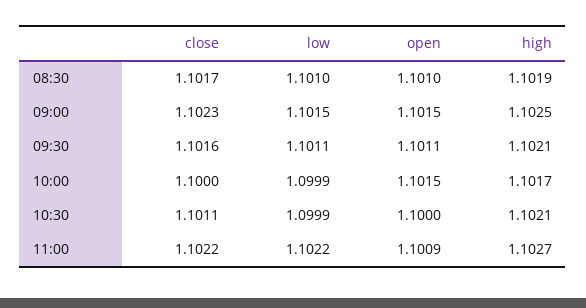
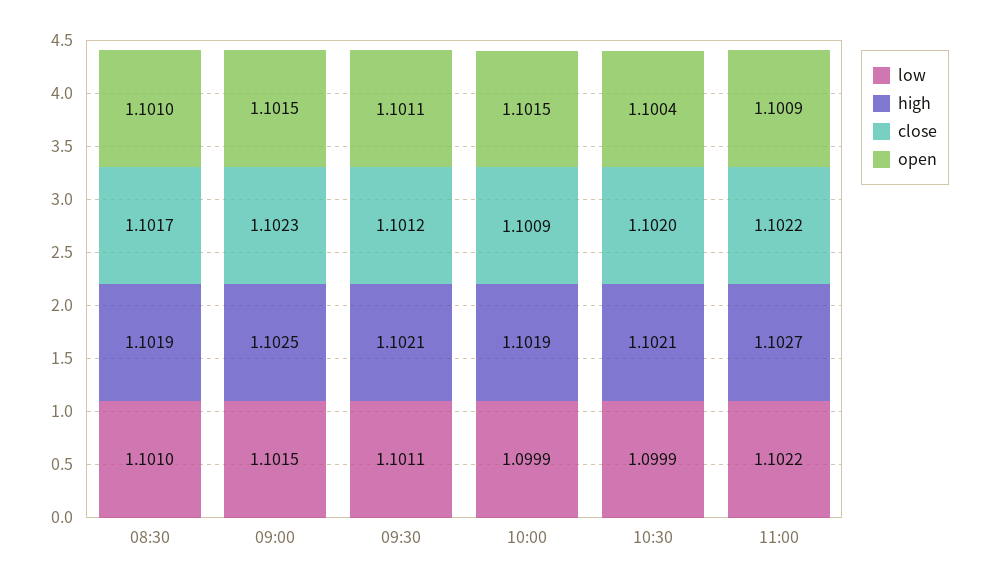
close, 09:30: 1.1016 -> 1.1012
close, 10:00: 1.1 -> 1.1009
high, 10:00: 1.1017 -> 1.1019
close, 10:30: 1.1011 -> 1.102
open, 10:30: 1.1 -> 1.1004

